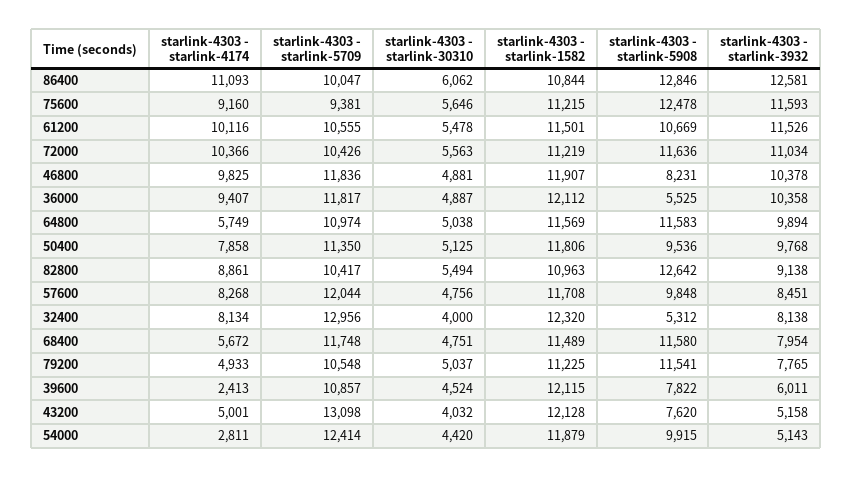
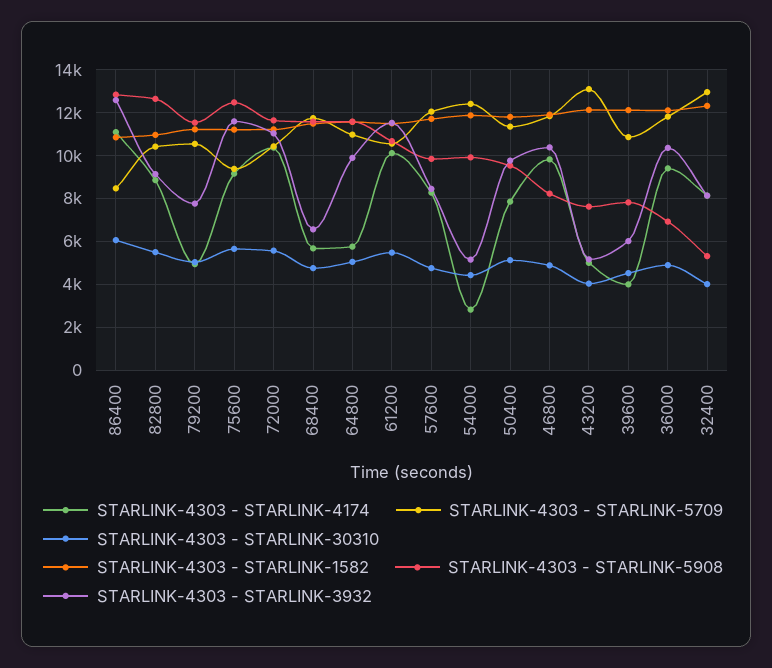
starlink-4303 - starlink-5709, 86400: 10047 -> 8500
starlink-4303 - starlink-5908, 36000: 5525 -> 7000
starlink-4303 - starlink-3932, 68400: 7954 -> 6500
starlink-4303 - starlink-4174, 39600: 2413 -> 4000

